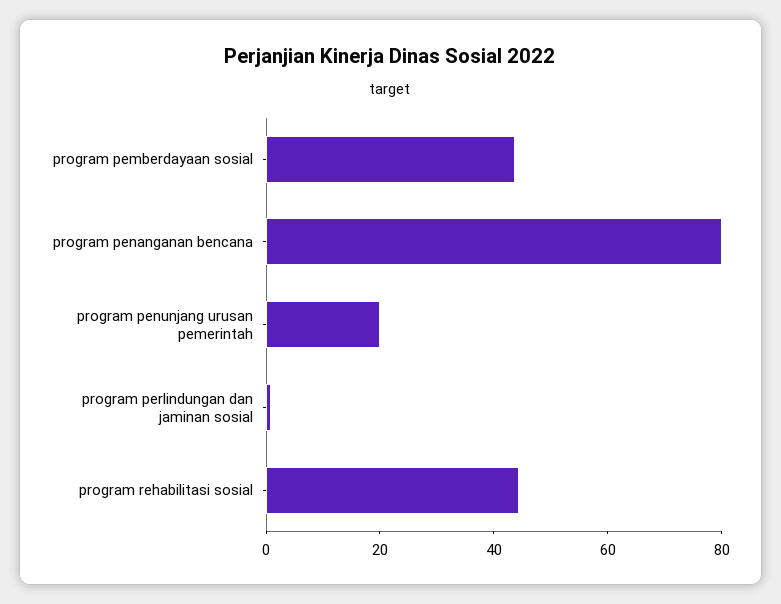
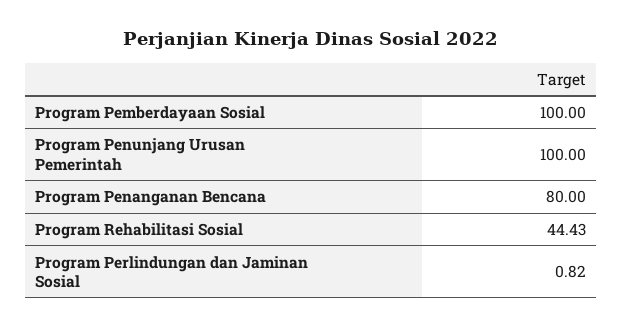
program pemberdayaan sosial: 45 -> 100
program penunjang urusan pemerintah: 20 -> 100

